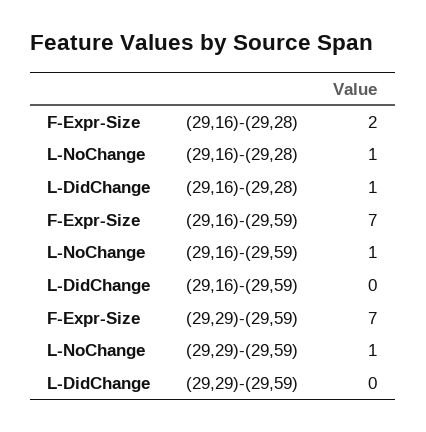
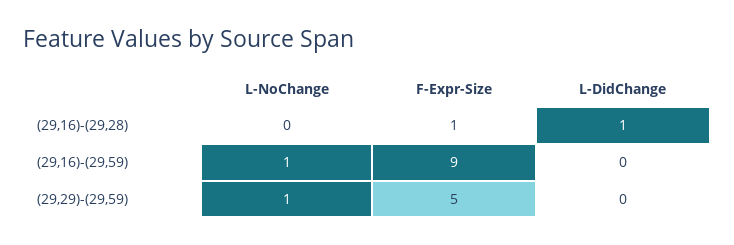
F-Expr-Size, (29,16)-(29,28): 2 -> 1
L-NoChange, (29,16)-(29,28): 1 -> 0
F-Expr-Size, (29,16)-(29,59): 7 -> 9
F-Expr-Size, (29,29)-(29,59): 7 -> 5

